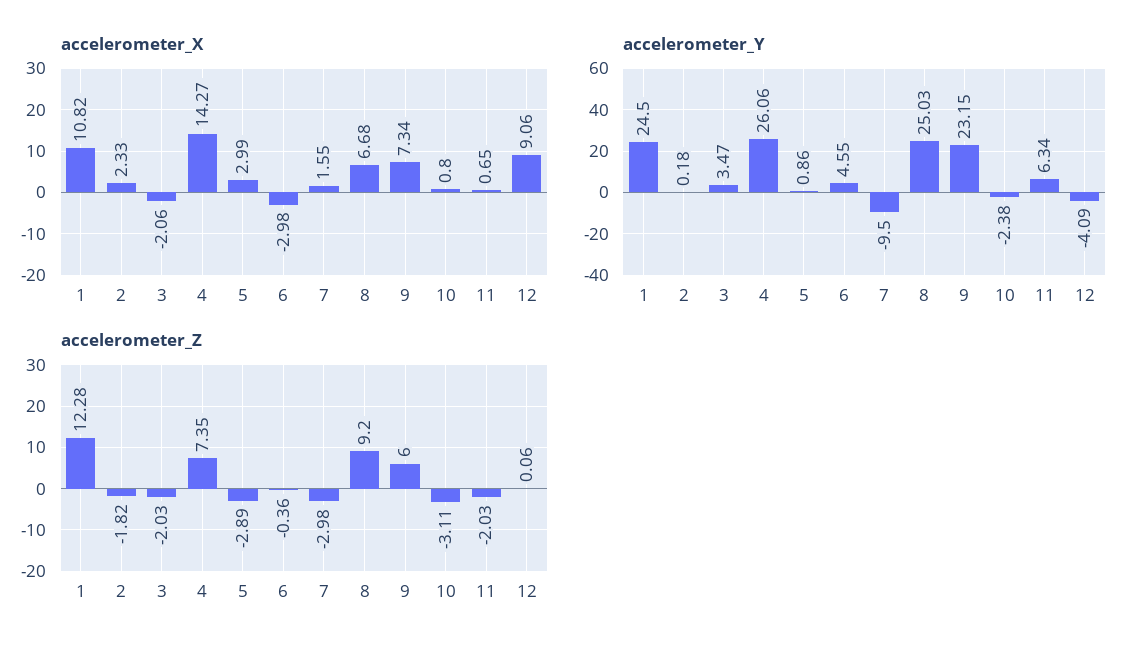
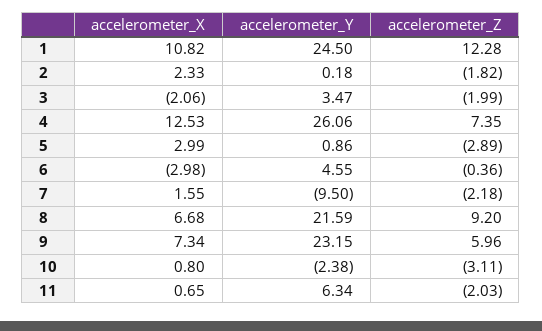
accelerometer_X, 4: 14.27 -> 12.53
accelerometer_X, 12: 9.06 -> none
accelerometer_Y, 8: 25.03 -> 21.59
accelerometer_Y, 12: -4.09 -> none
accelerometer_Z, 3: -2.03 -> -1.99
accelerometer_Z, 7: -2.98 -> -2.18
accelerometer_Z, 9: 6 -> 5.96
accelerometer_Z, 12: 0.06 -> none

